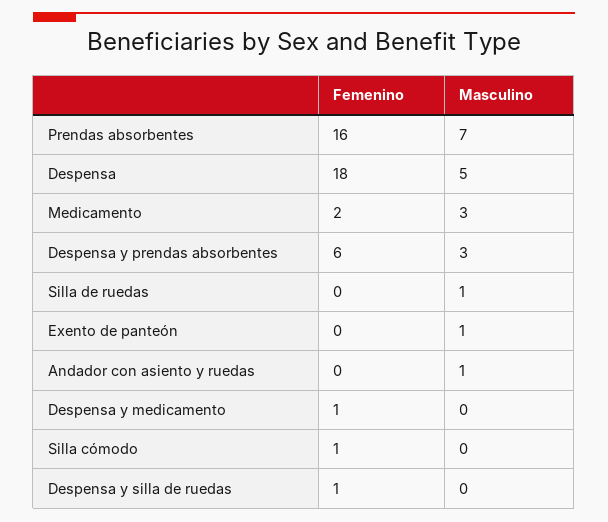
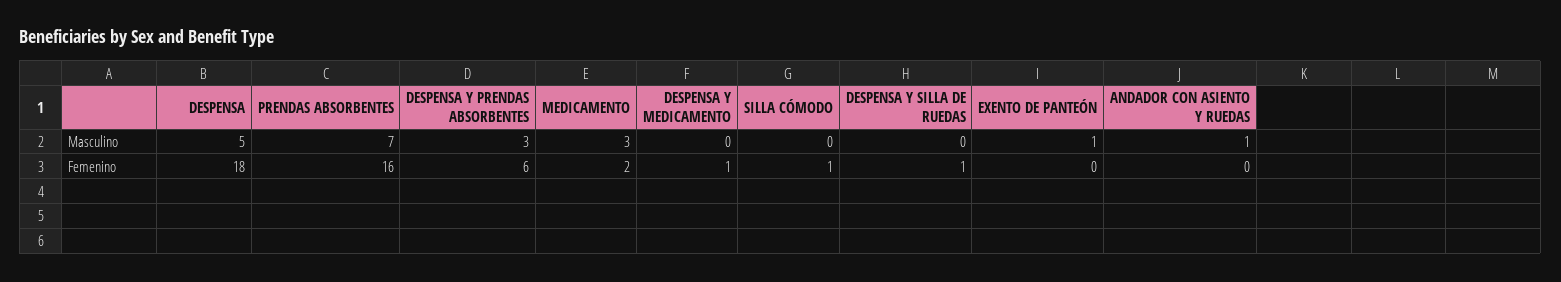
Femenino, Silla de ruedas: 0 -> none
Masculino, Silla de ruedas: 1 -> none

